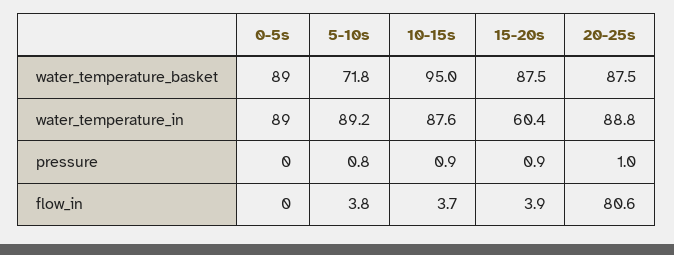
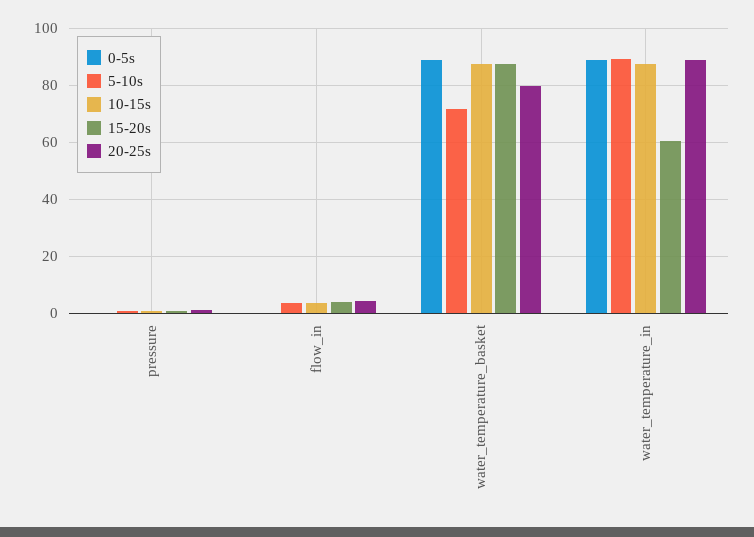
10-15s, water_temperature_basket: 95 -> 87.5
20-25s, water_temperature_basket: 87.5 -> 80
20-25s, flow_in: 80.6 -> 5

